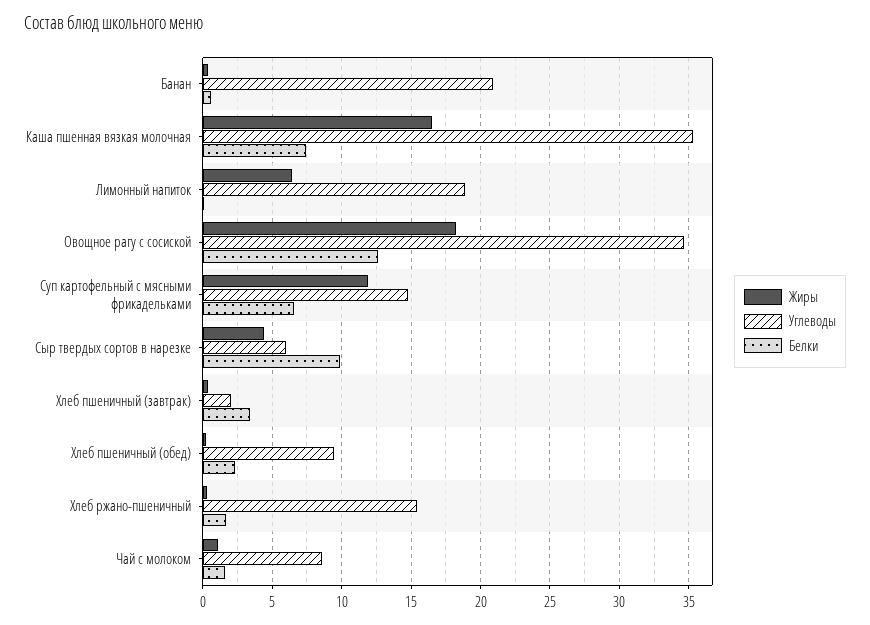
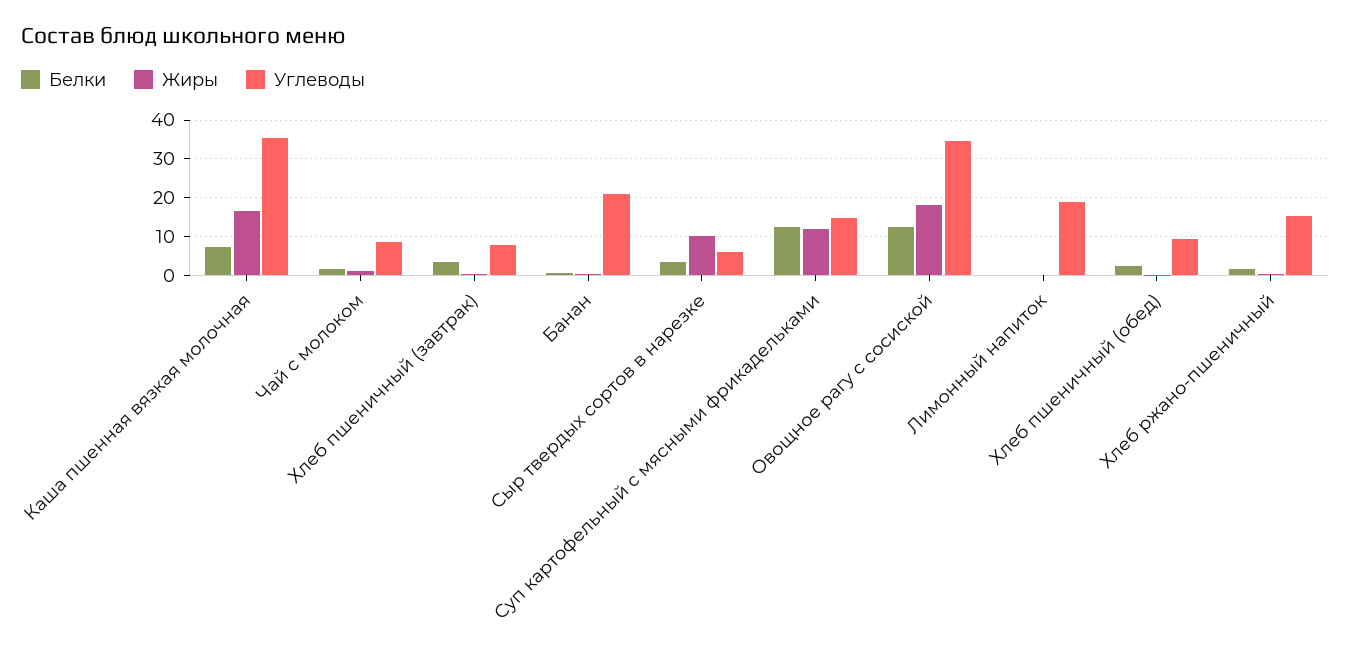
Жиры, Лимонный напиток: 6.5 -> 0
Белки, Суп картофельный с мясными фрикадельками: 6.5 -> 12
Жиры, Сыр твердых сортов в нарезке: 4.5 -> 10
Белки, Сыр твердых сортов в нарезке: 10 -> 4
Углеводы, Хлеб пшеничный (завтрак): 2 -> 8

